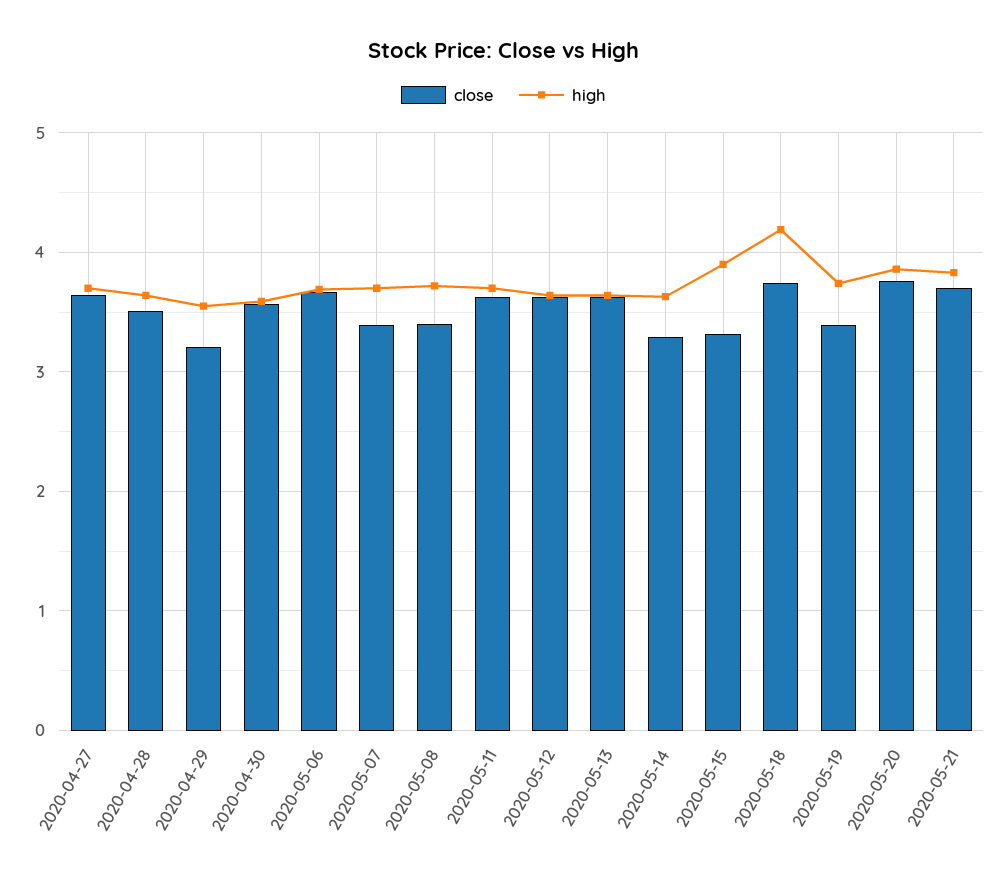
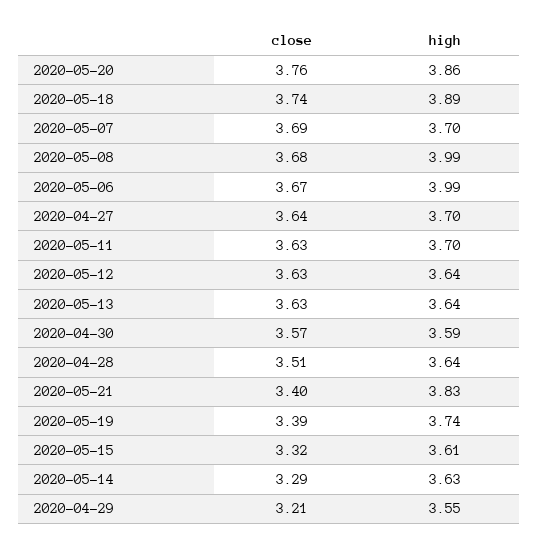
high, 2020-05-06: 3.7 -> 3.99
close, 2020-05-07: 3.4 -> 3.69
close, 2020-05-08: 3.4 -> 3.68
high, 2020-05-08: 3.7 -> 3.99
high, 2020-05-15: 3.9 -> 3.61
high, 2020-05-18: 4.2 -> 3.89
close, 2020-05-21: 3.7 -> 3.4

